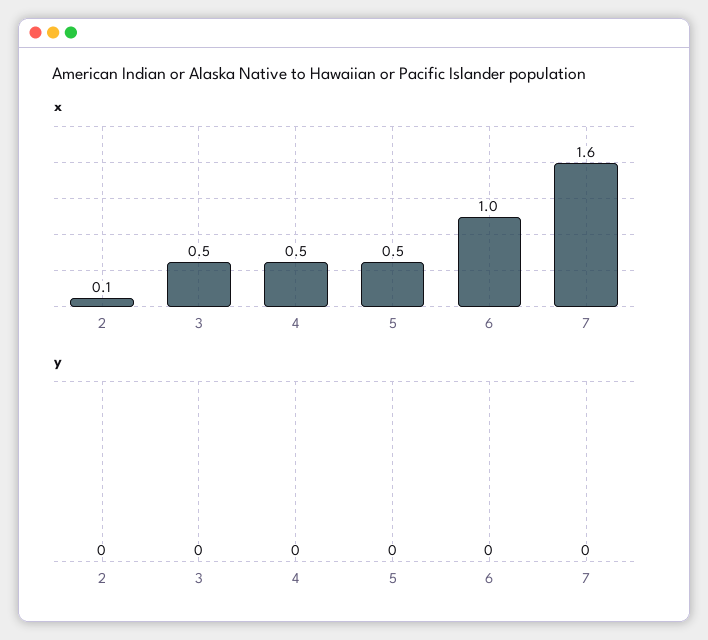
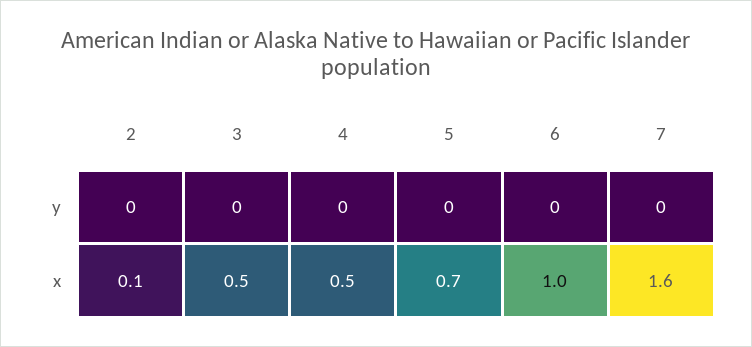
x, 5: 0.5 -> 0.7

